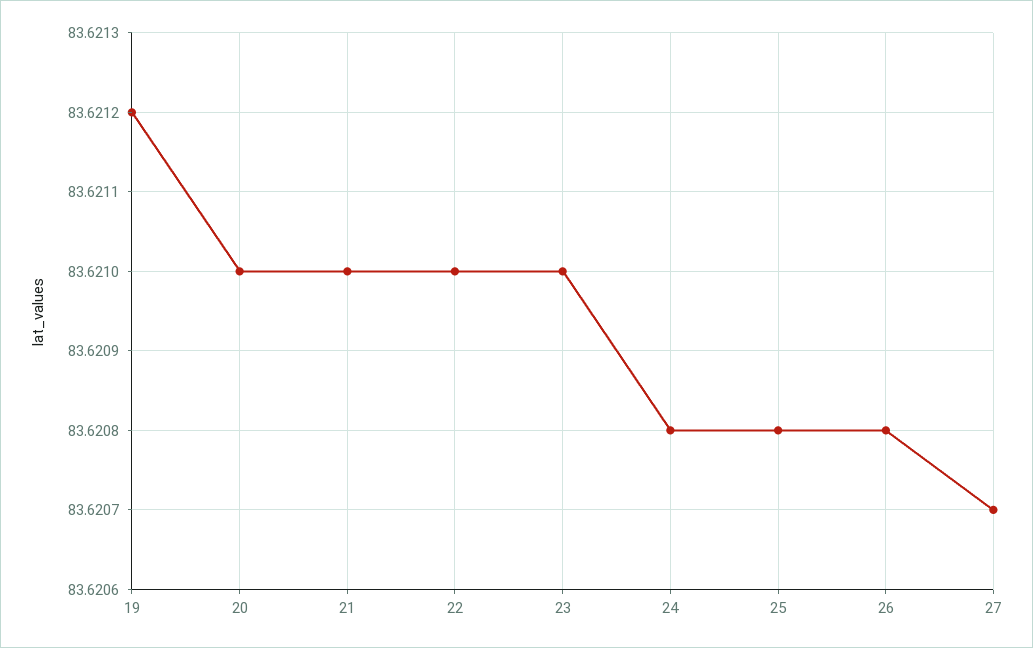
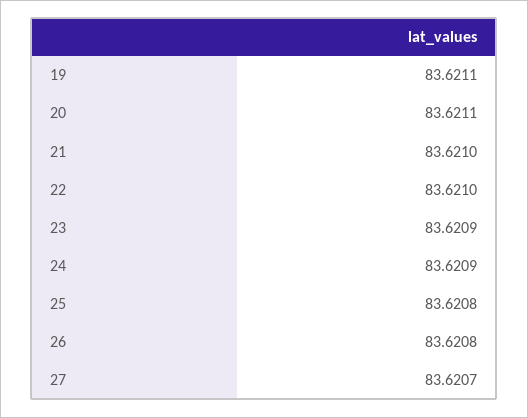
19: 83.6212 -> 83.6211
20: 83.621 -> 83.6211
23: 83.621 -> 83.6209
24: 83.6208 -> 83.6209

